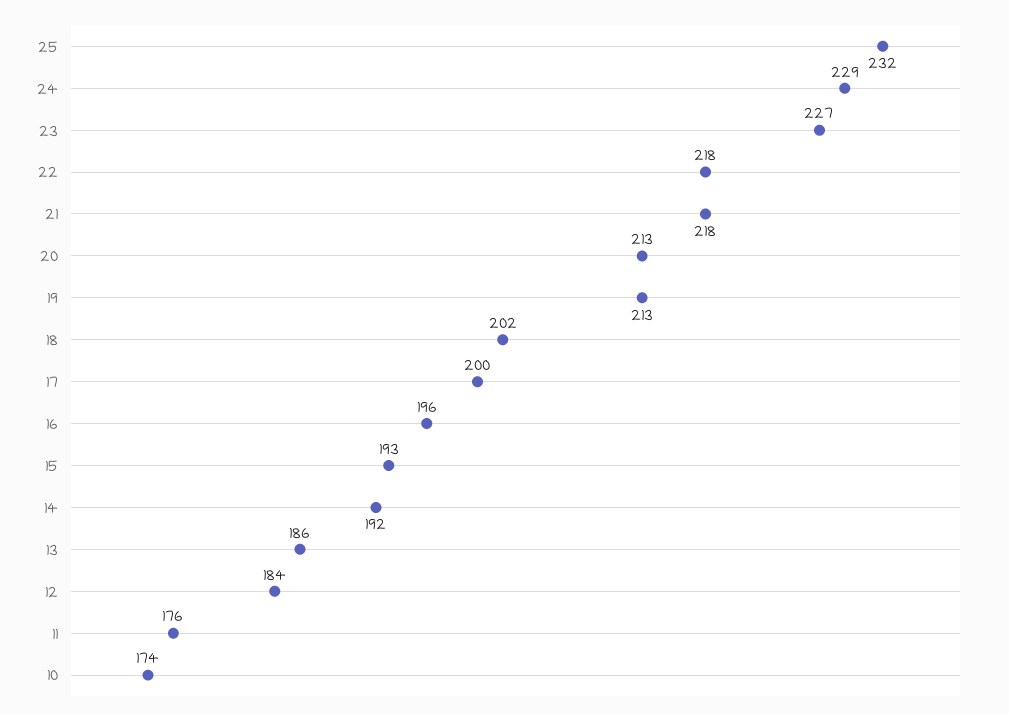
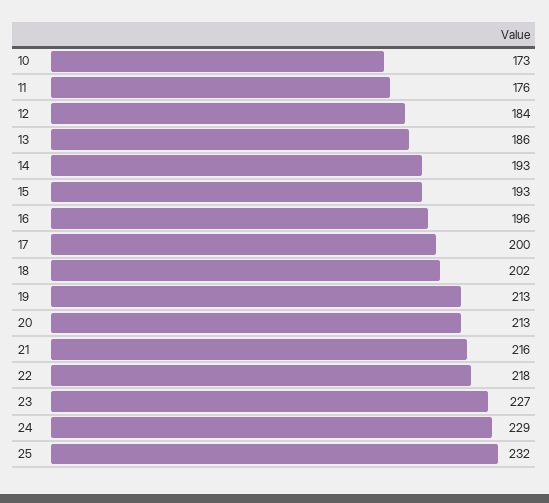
21: 218 -> 216
14: 192 -> 193
10: 174 -> 173

